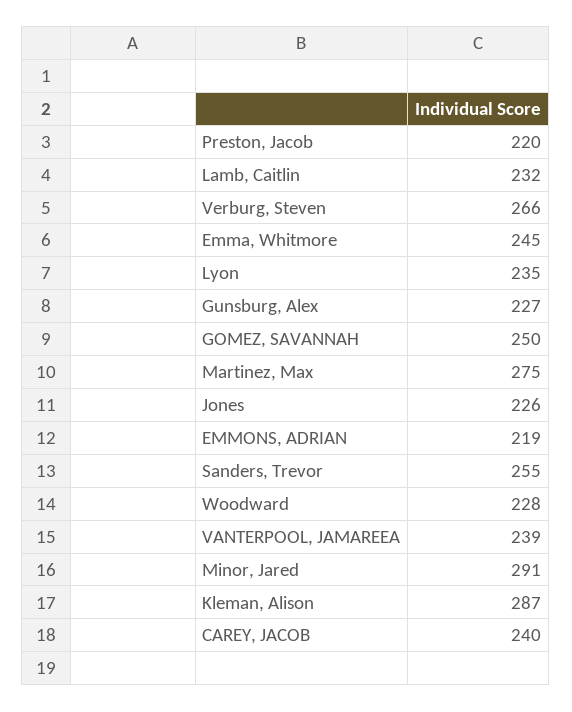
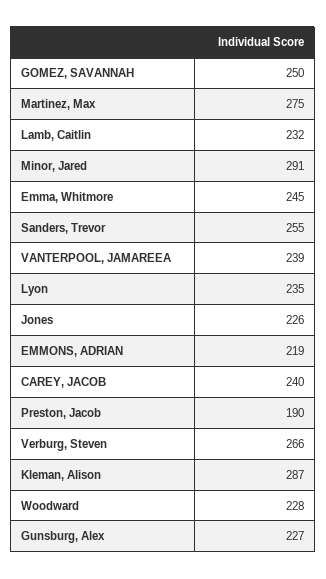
Preston, Jacob: 220 -> 190

